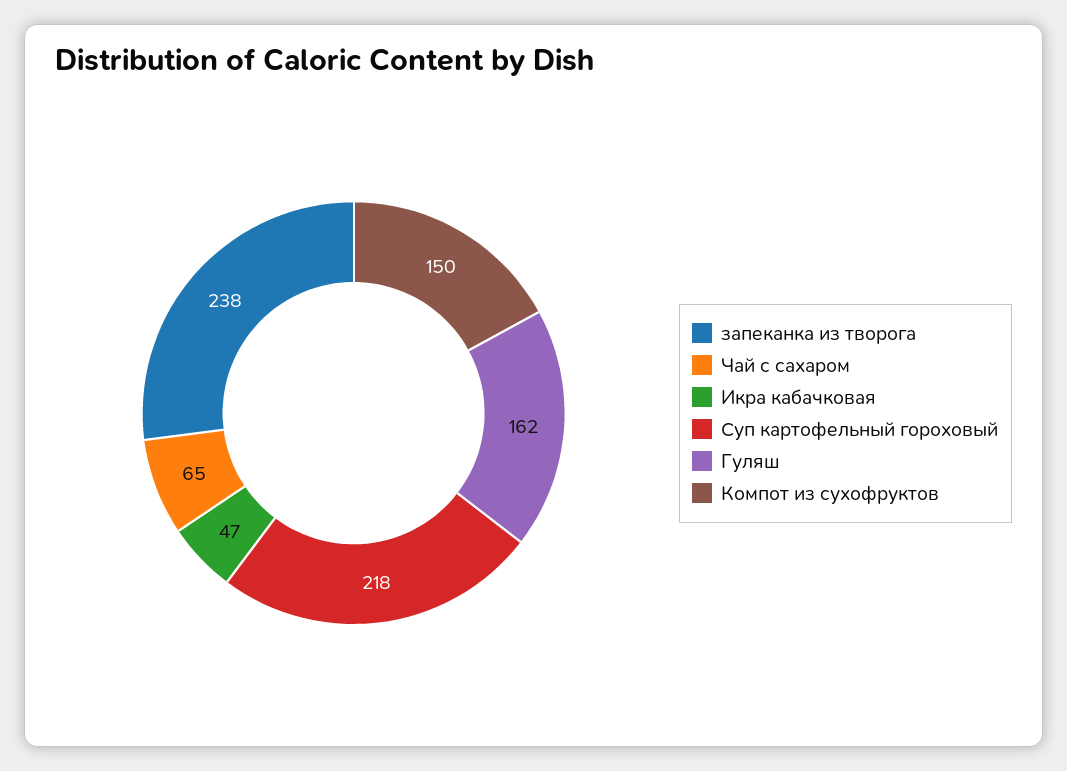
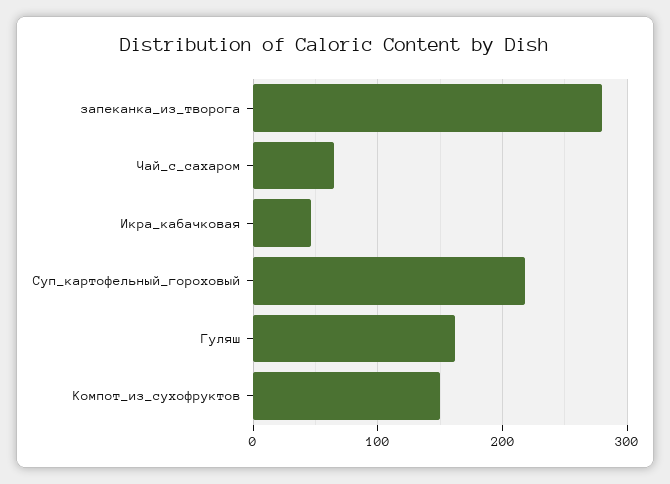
запеканка из творога: 238 -> 280

